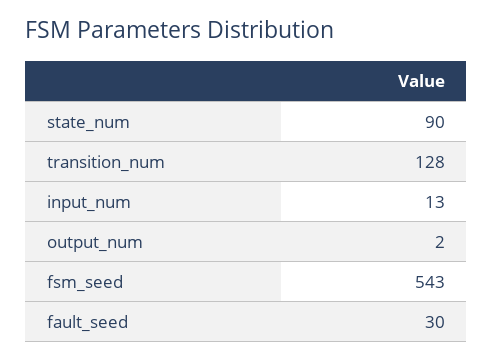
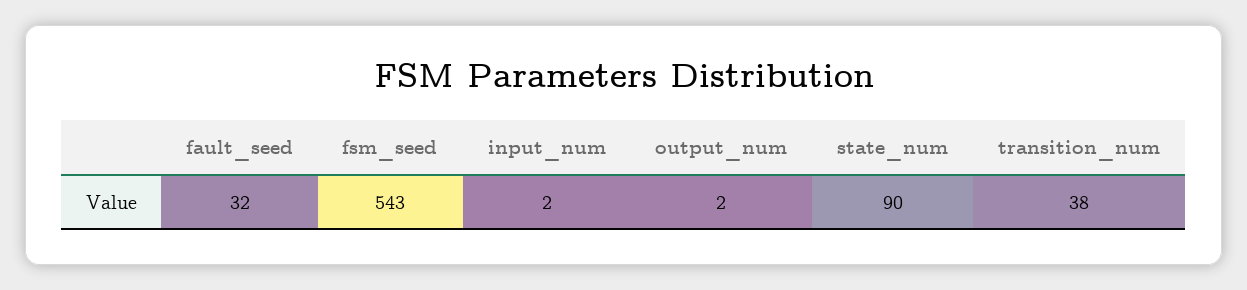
transition_num: 128 -> 38
input_num: 13 -> 2
fault_seed: 30 -> 32

